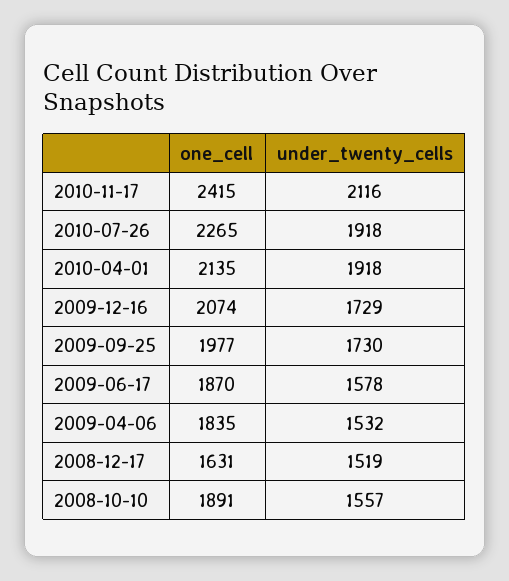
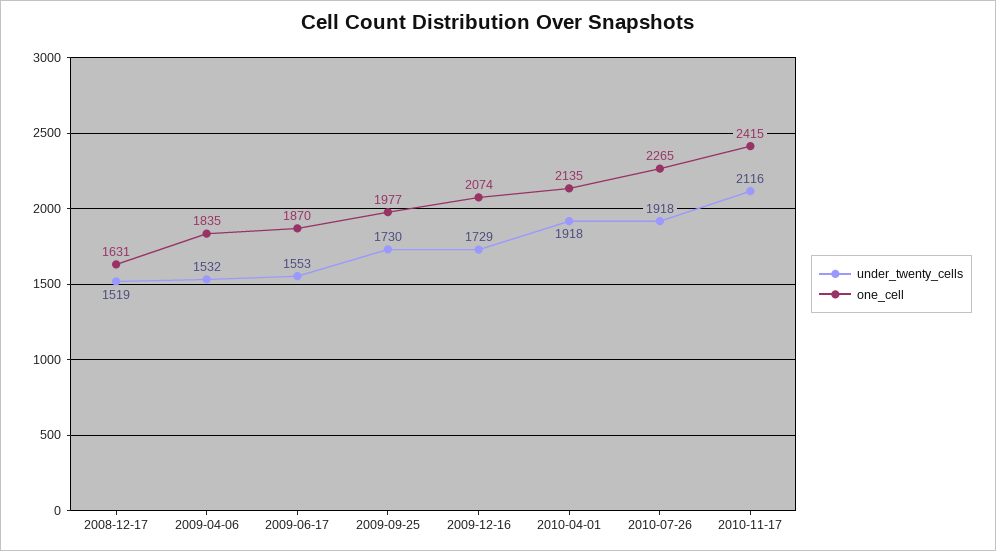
under_twenty_cells, 2009-06-17: 1578 -> 1553
one_cell, 2008-10-10: 1891 -> none
under_twenty_cells, 2008-10-10: 1557 -> none

